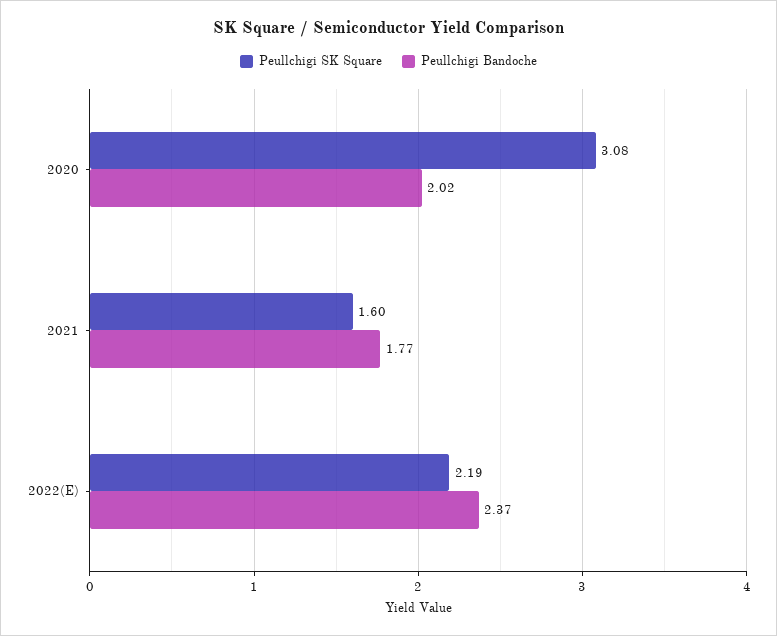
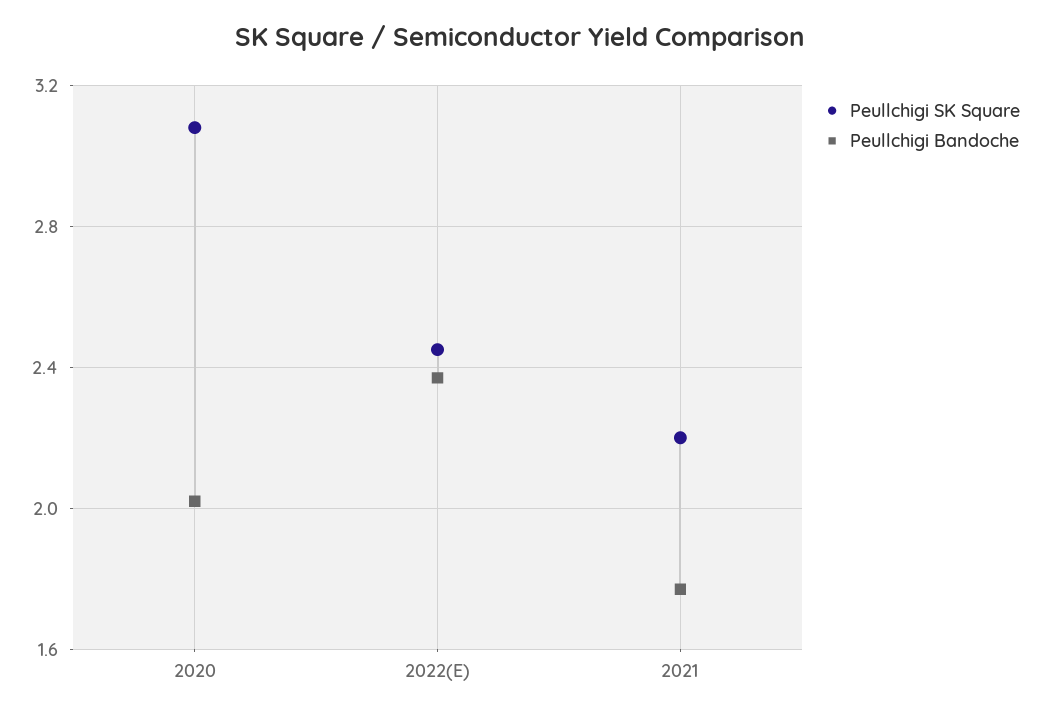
Peullchigi SK Square, 2021: 1.6 -> 2.2
Peullchigi SK Square, 2022(E): 2.19 -> 2.45

